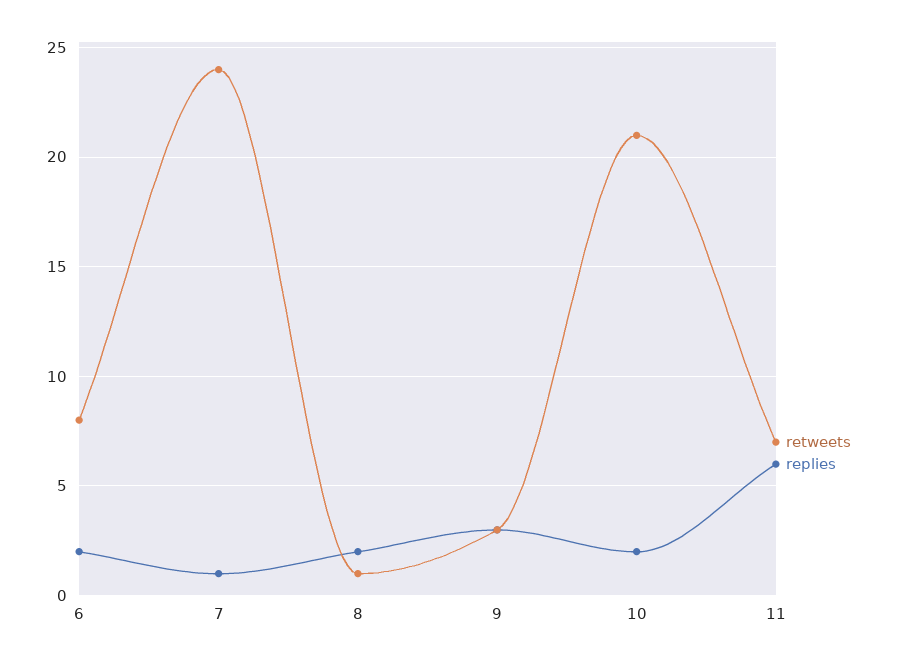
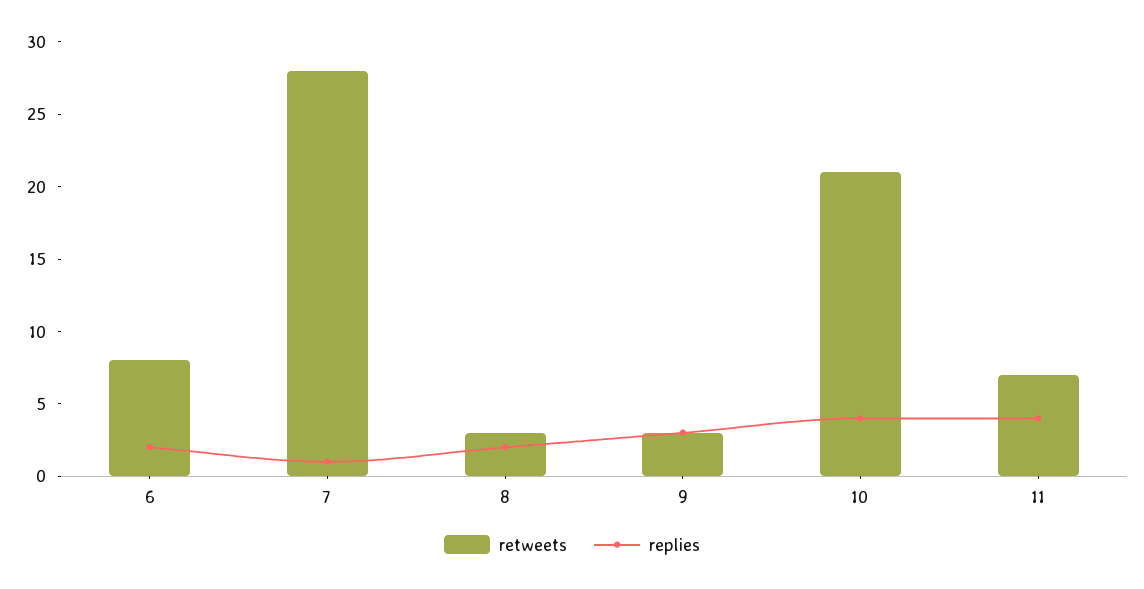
retweets, 7: 24 -> 28
retweets, 8: 1 -> 3
replies, 10: 2 -> 4
replies, 11: 6 -> 4

